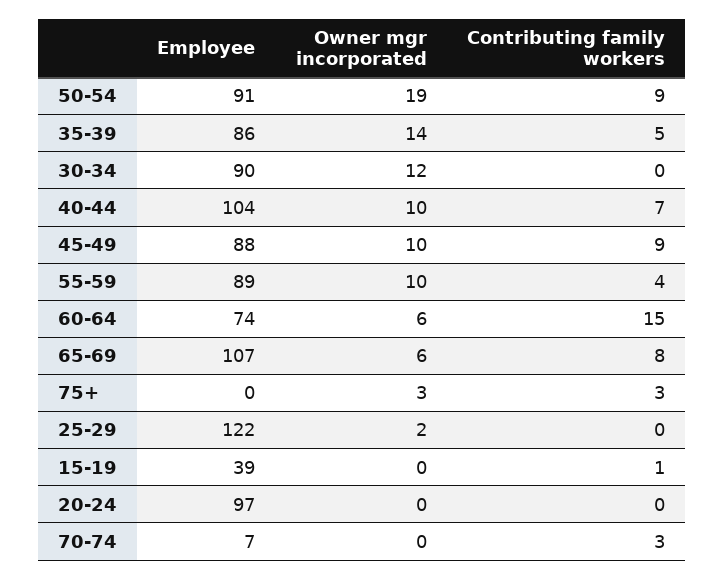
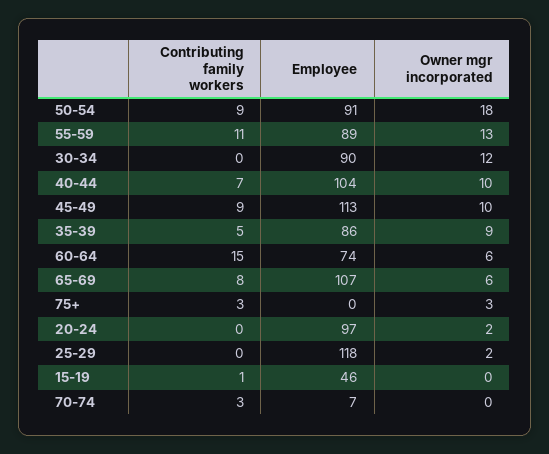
Owner mgr incorporated, 50-54: 19 -> 18
Owner mgr incorporated, 35-39: 14 -> 9
Employee, 45-49: 88 -> 113
Owner mgr incorporated, 55-59: 10 -> 13
Contributing family workers, 55-59: 4 -> 11
Employee, 25-29: 122 -> 118
Employee, 15-19: 39 -> 46
Owner mgr incorporated, 20-24: 0 -> 2

